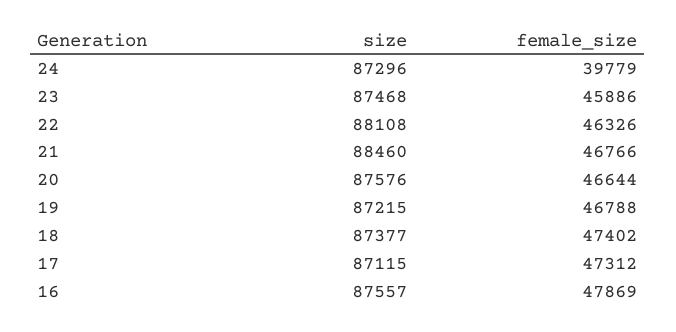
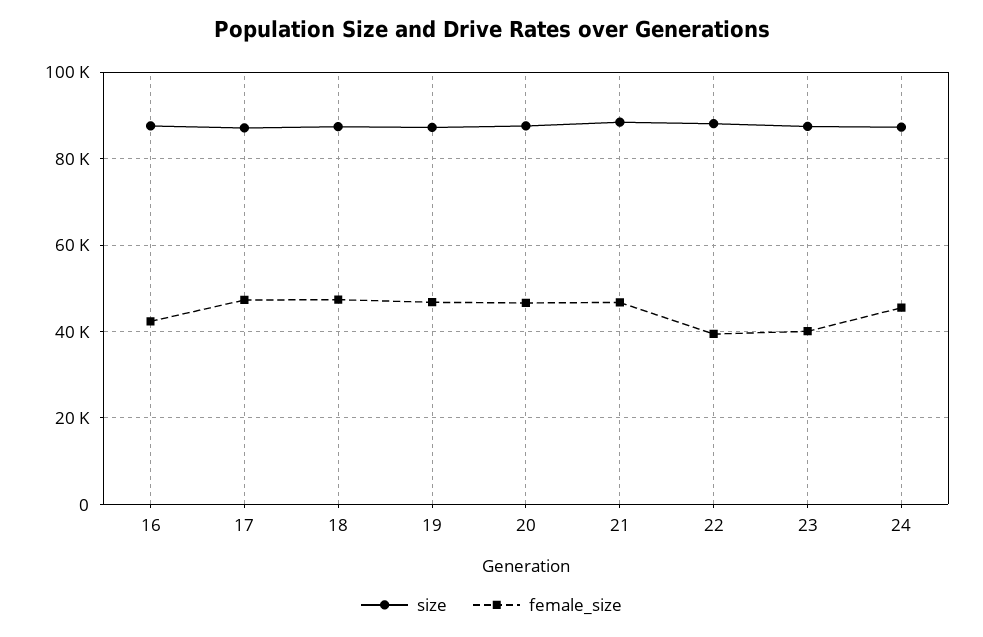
female_size, 24: 39779 -> 46000
female_size, 23: 45886 -> 40000
female_size, 22: 46326 -> 40000
female_size, 16: 47869 -> 42000

